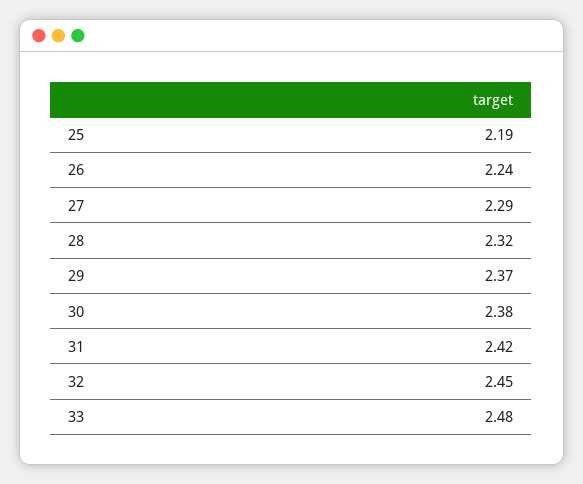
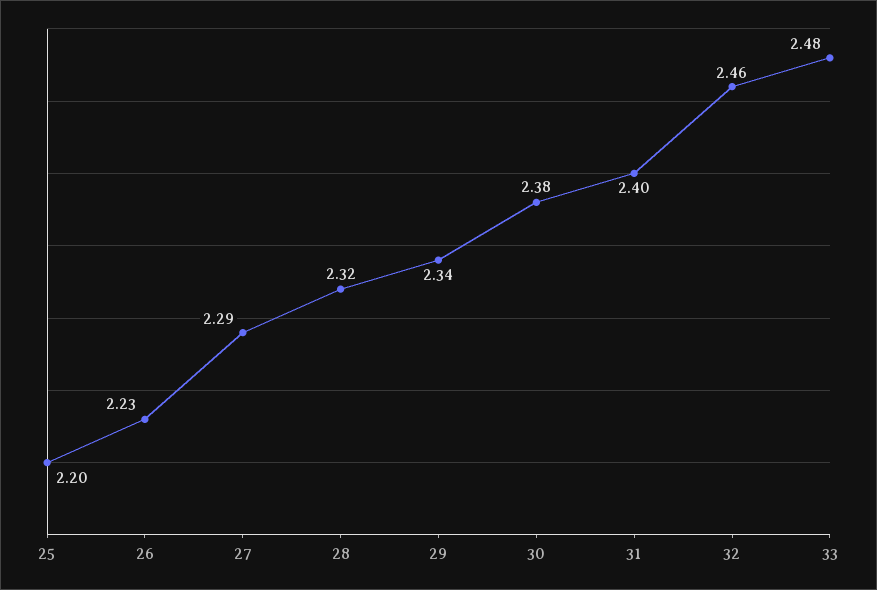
25: 2.19 -> 2.2
26: 2.24 -> 2.23
29: 2.37 -> 2.34
31: 2.42 -> 2.4
32: 2.45 -> 2.46

